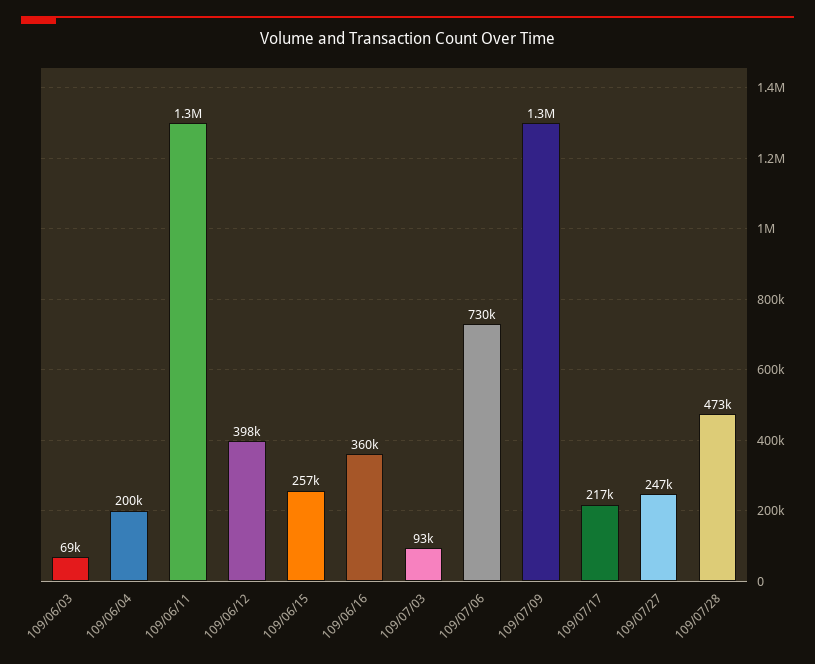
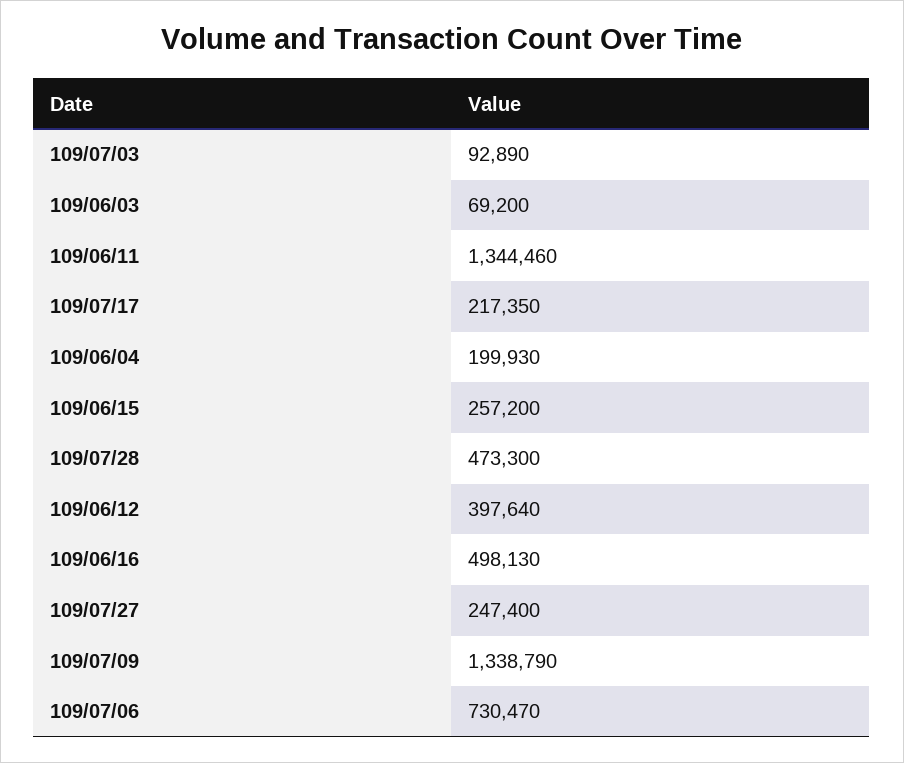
109/06/16: 360000 -> 498130

